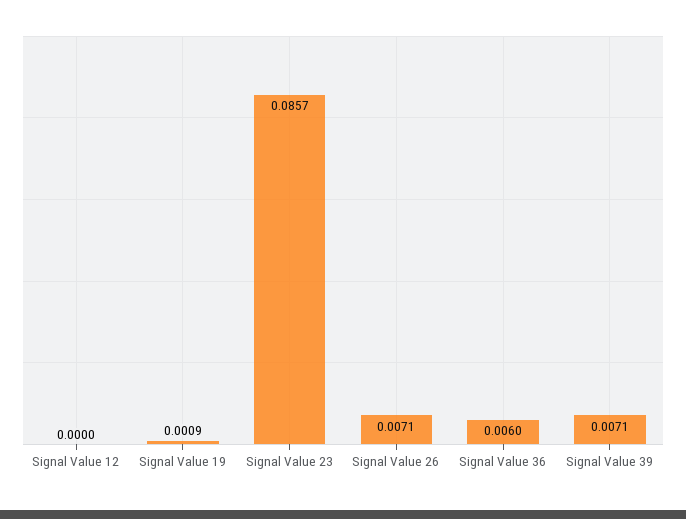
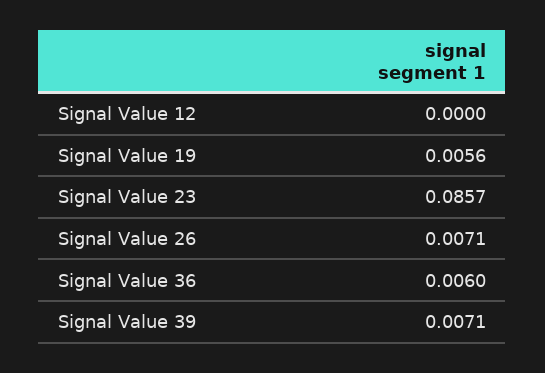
Signal Value 19: 0.0009 -> 0.0056

